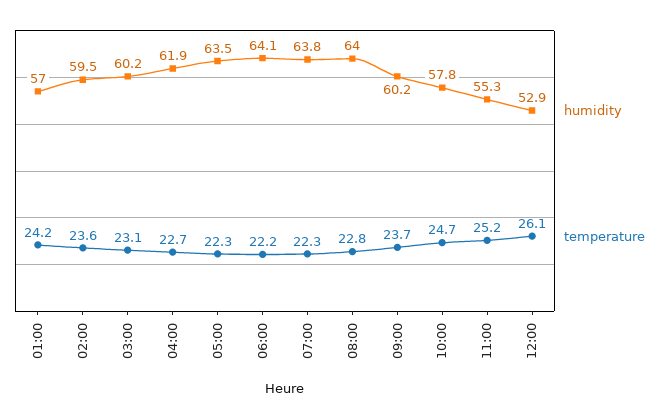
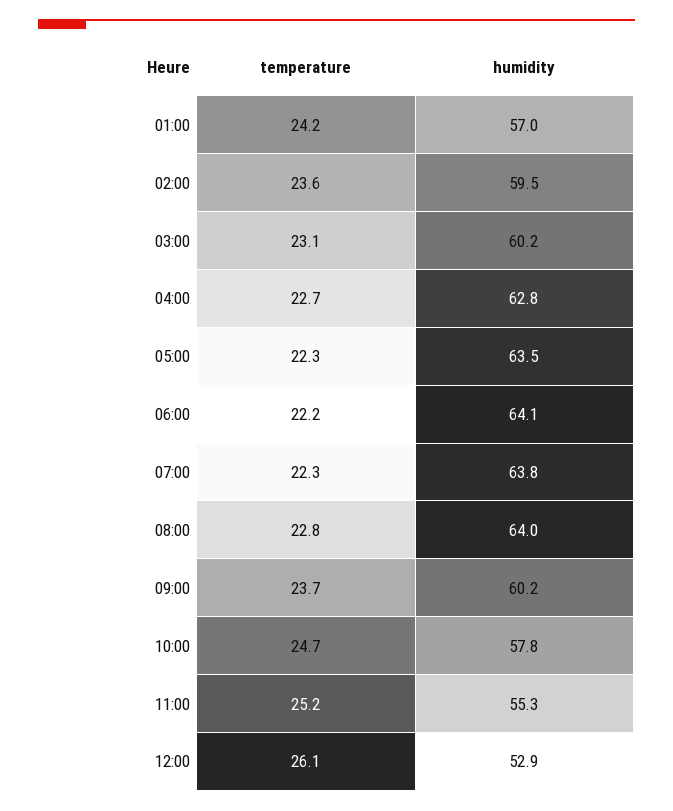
humidity, 04:00: 61.9 -> 62.8

